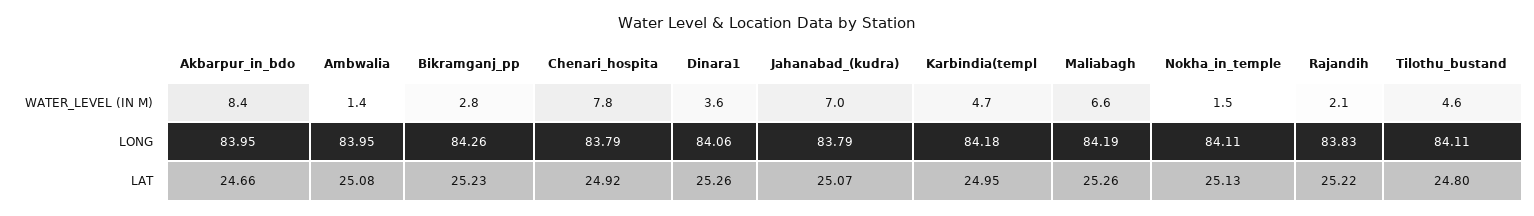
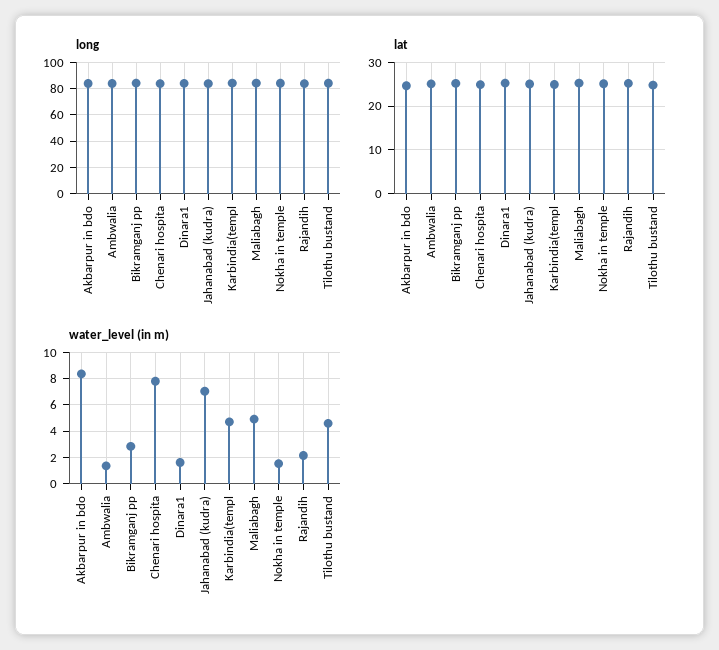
WATER_LEVEL (IN M), Dinara1: 3.6 -> 1.5
WATER_LEVEL (IN M), Maliabagh: 6.6 -> 5

